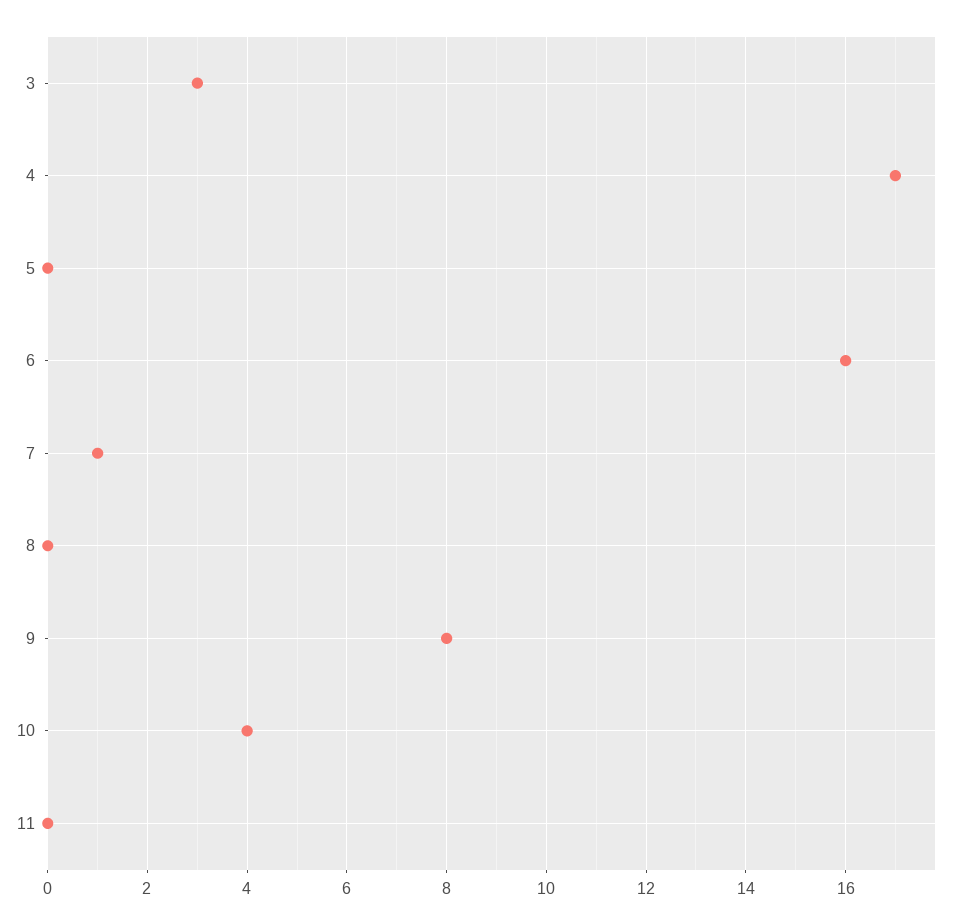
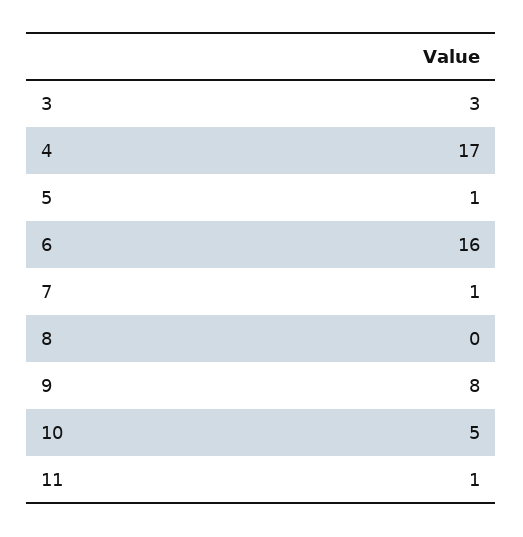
5: 0 -> 1
10: 4 -> 5
11: 0 -> 1

